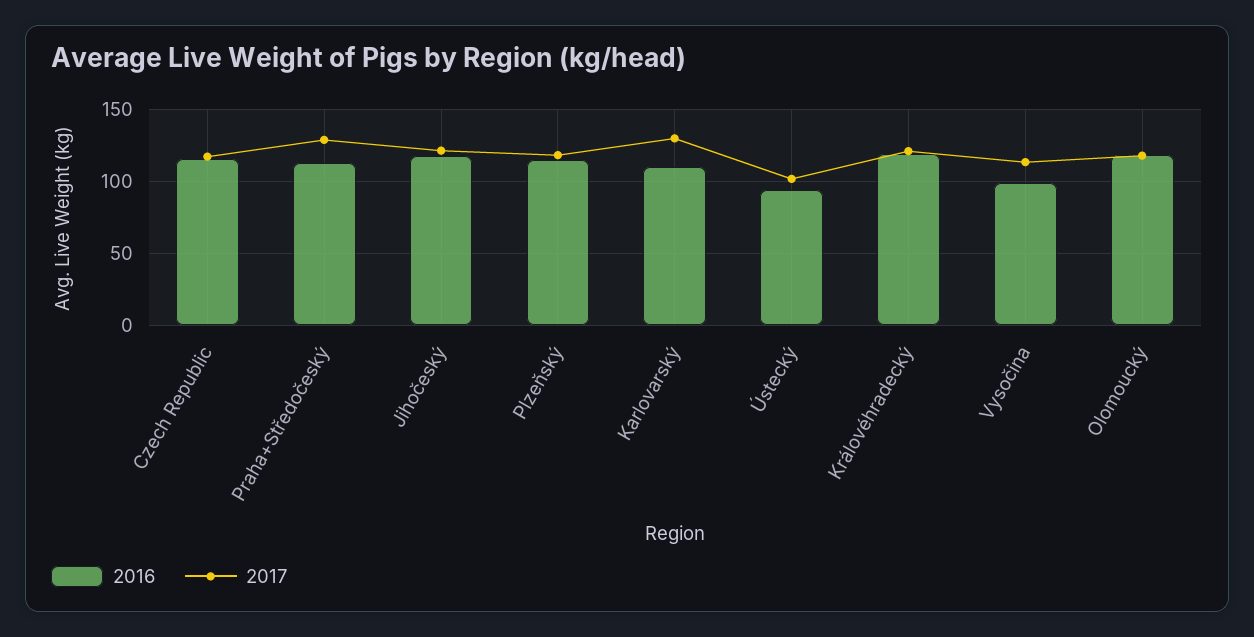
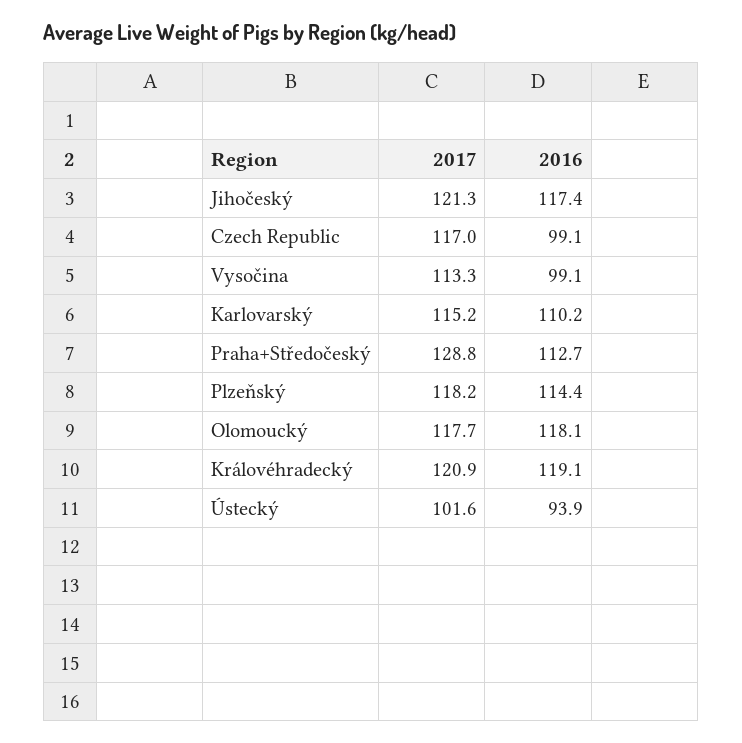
2016, Czech Republic: 115 -> 99.1
2017, Karlovarský: 130 -> 115.2

